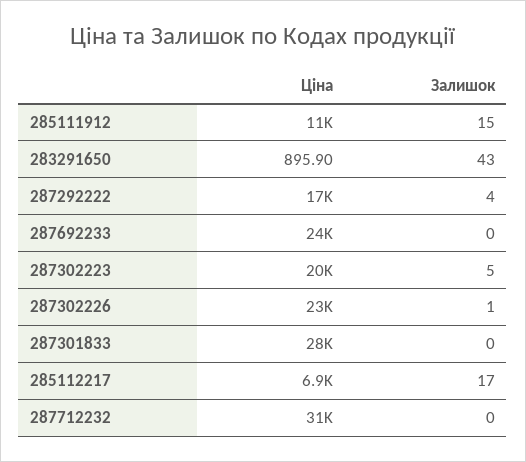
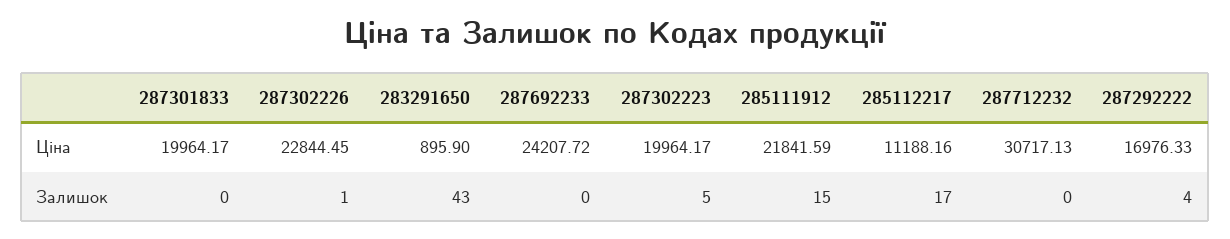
Ціна, 285111912: 11000 -> 21841.59
Ціна, 287301833: 28000 -> 19964.17
Ціна, 285112217: 6900 -> 11188.16

